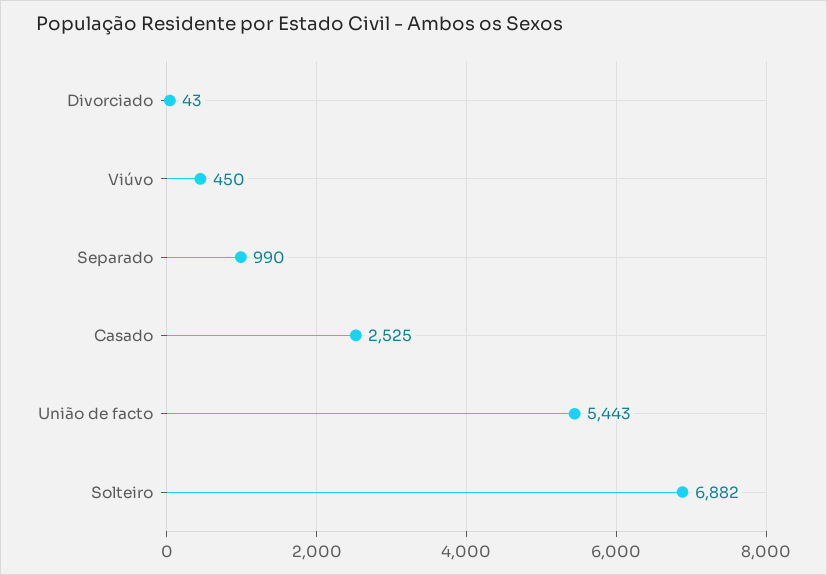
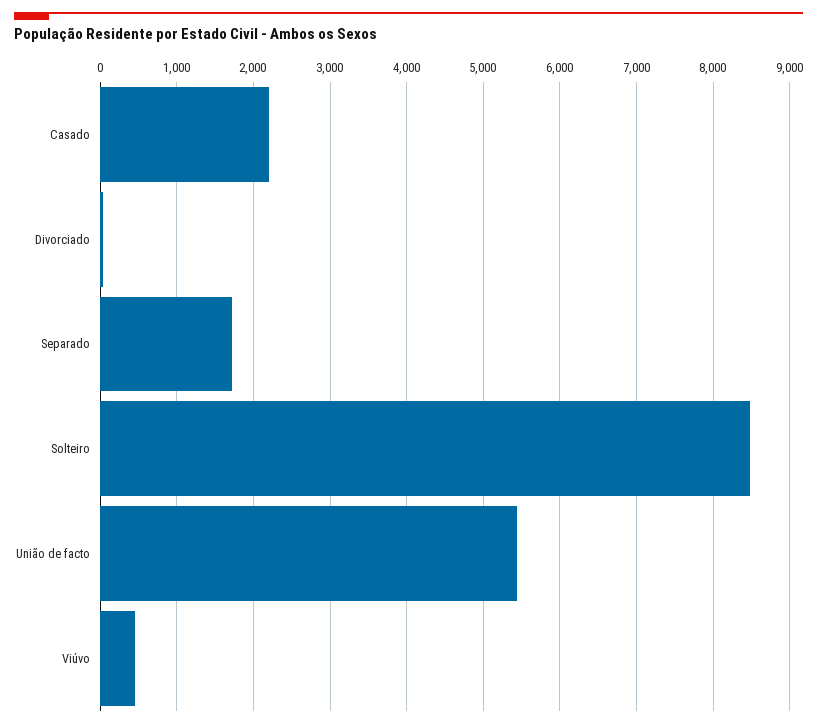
Separado: 990 -> 1700
Casado: 2525 -> 2200
Solteiro: 6882 -> 8500

